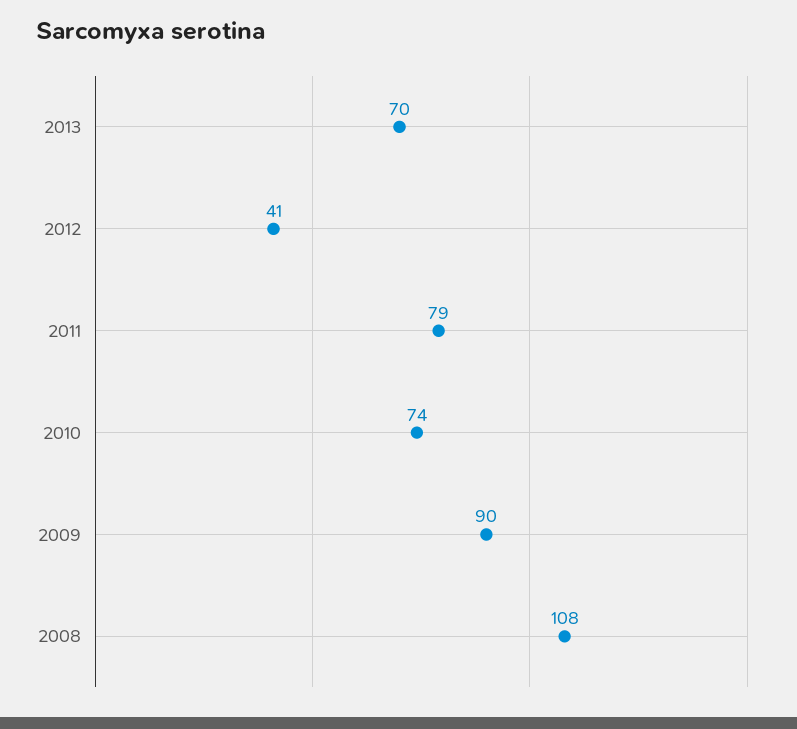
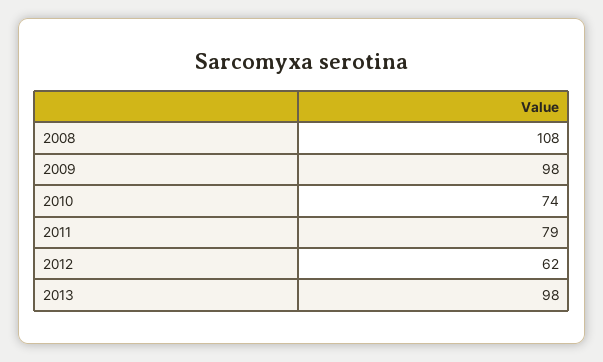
2013: 70 -> 98
2012: 41 -> 62
2009: 90 -> 98

